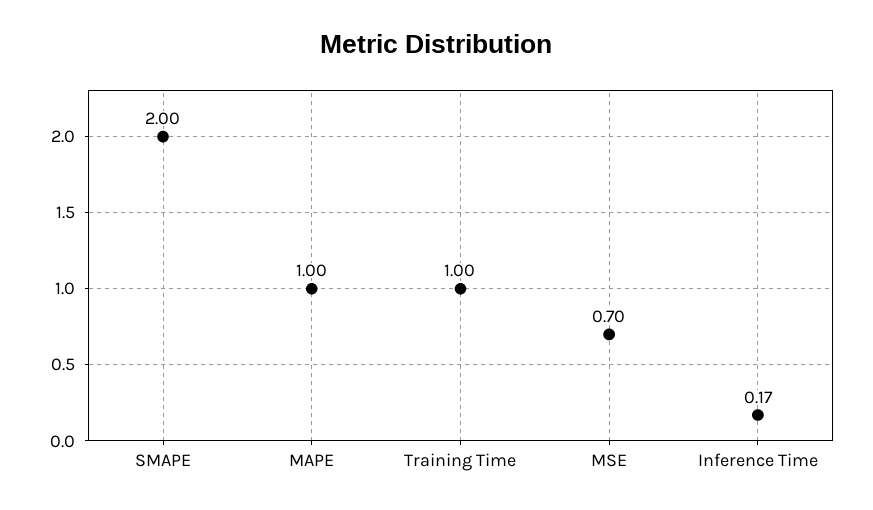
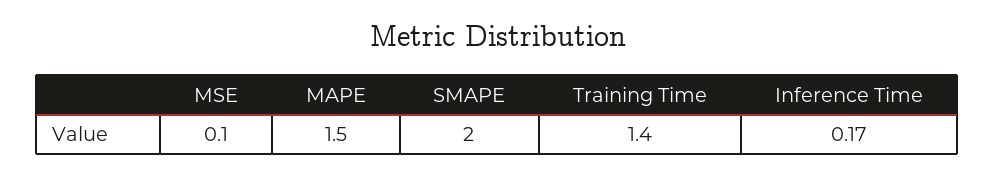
MAPE: 1 -> 1.5
Training Time: 1 -> 1.4
MSE: 0.7 -> 0.1

